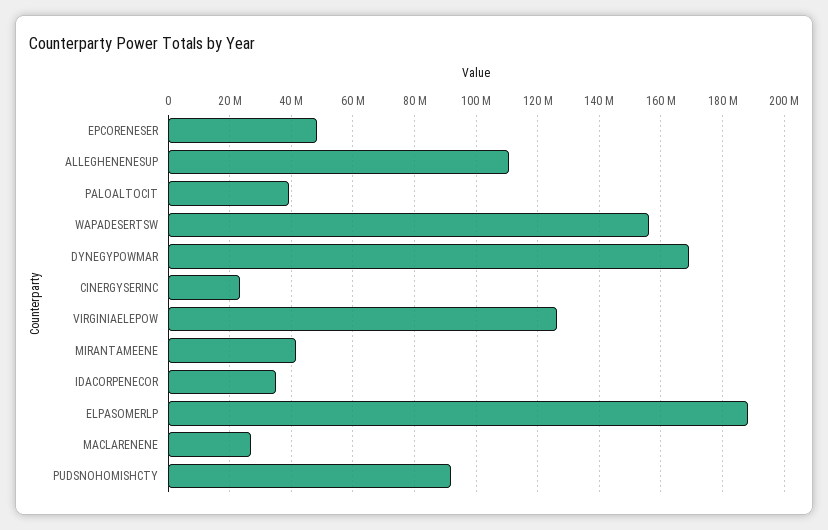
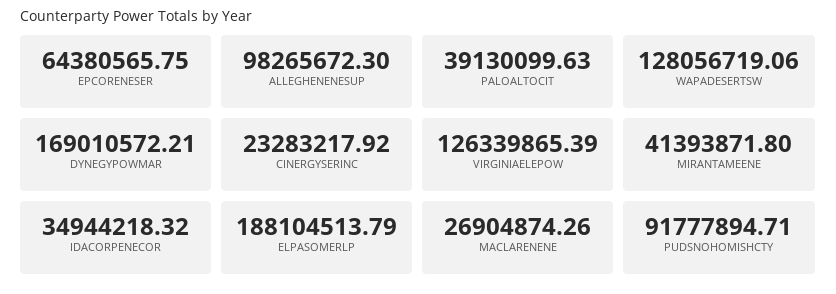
EPCORENESER: 48000000 -> 64380565.75
ALLEGHENENESUP: 110000000 -> 98265672.3
WAPADESERTSW: 156000000 -> 128056719.06

